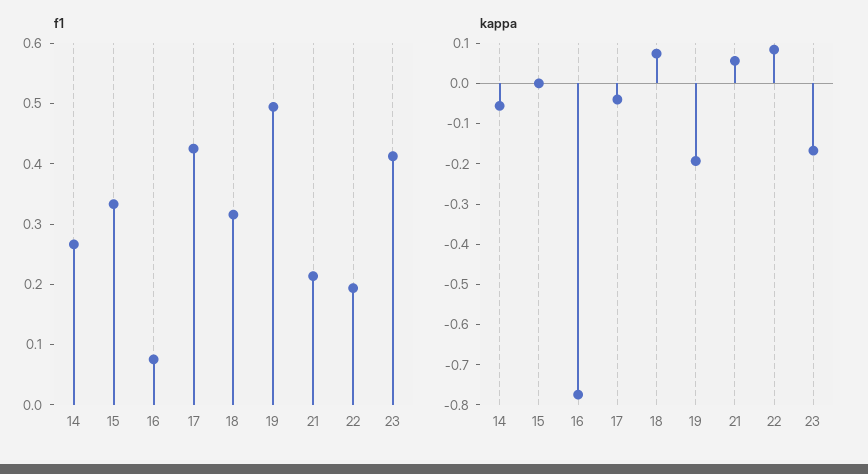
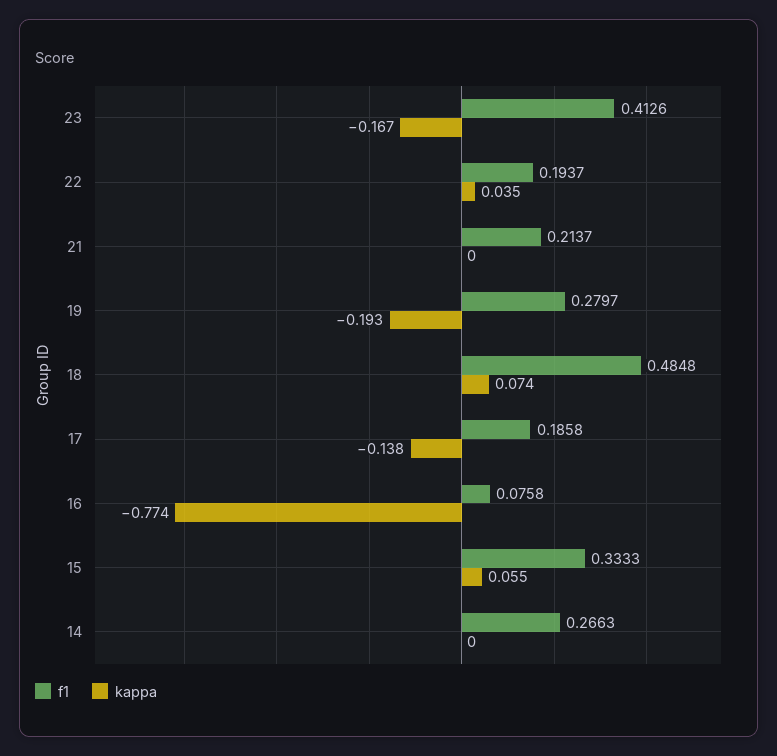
f1, 17: 0.42 -> 0.1858
f1, 18: 0.32 -> 0.4848
f1, 19: 0.5 -> 0.2797
kappa, 14: -0.06 -> 0
kappa, 15: 0 -> 0.055
kappa, 17: -0.04 -> -0.138
kappa, 21: 0.06 -> 0
kappa, 22: 0.08 -> 0.035

